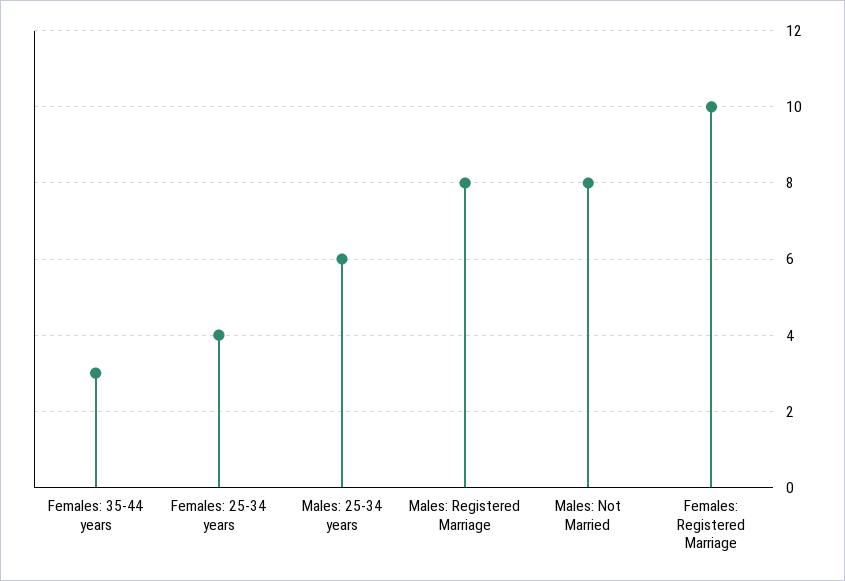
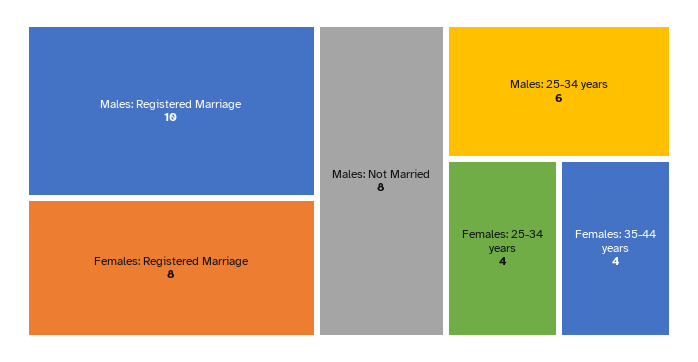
Females: 35-44 years: 3 -> 4
Males: Registered Marriage: 8 -> 10
Females: Registered Marriage: 10 -> 8

